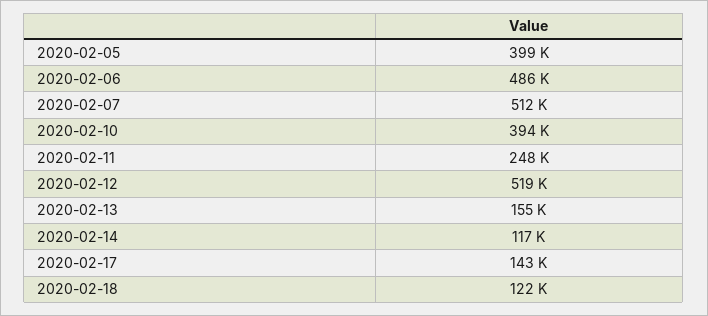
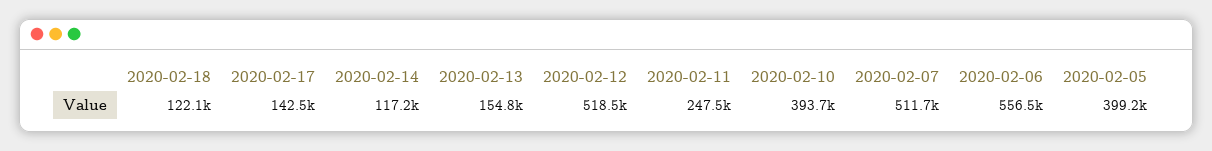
2020-02-06: 486000 -> 556500

